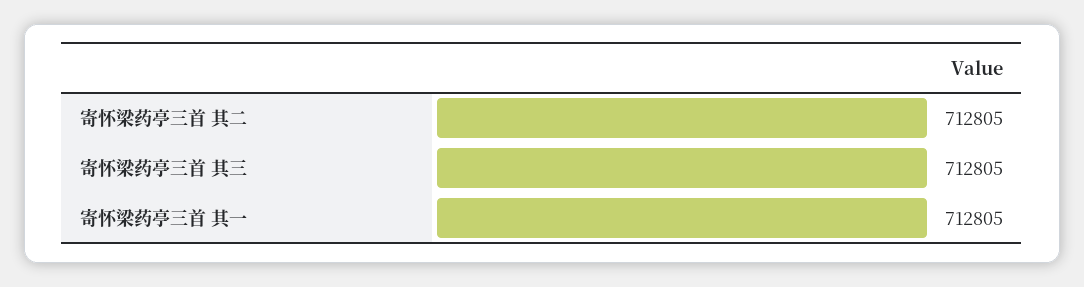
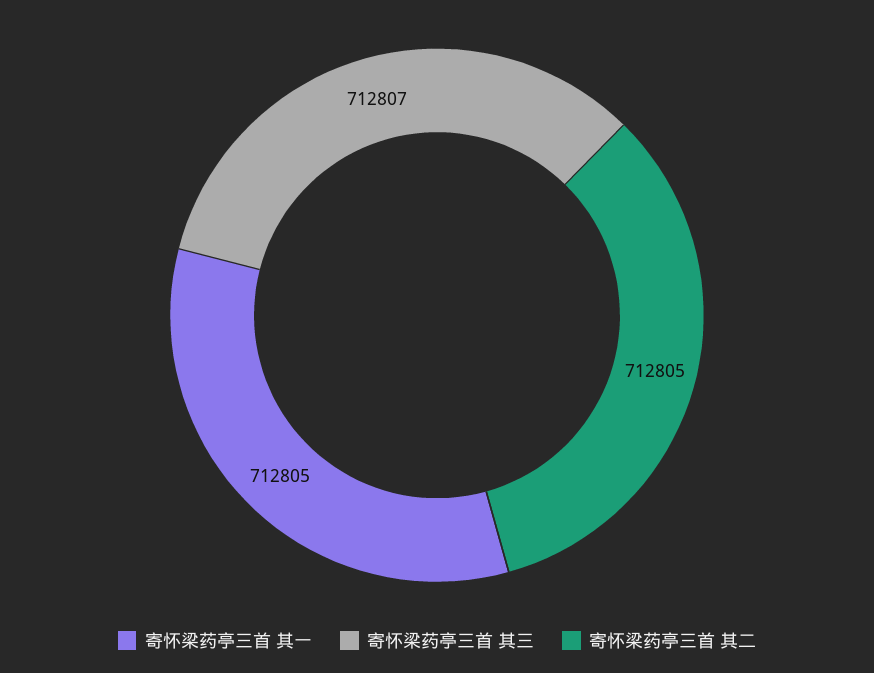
寄怀梁药亭三首 其三: 712805 -> 712807

